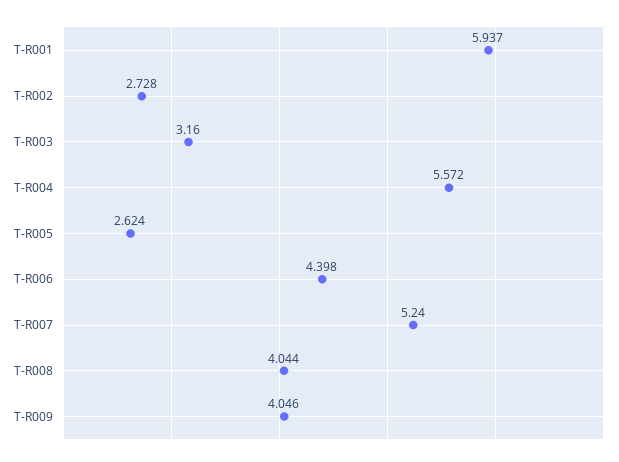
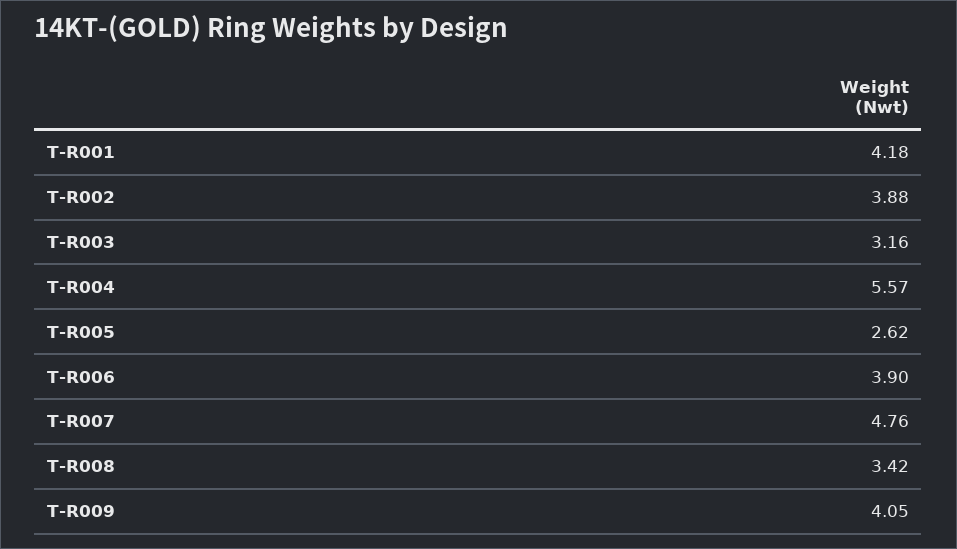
T-R001: 5.937 -> 4.18
T-R002: 2.728 -> 3.88
T-R006: 4.398 -> 3.9
T-R007: 5.24 -> 4.76
T-R008: 4.044 -> 3.42

